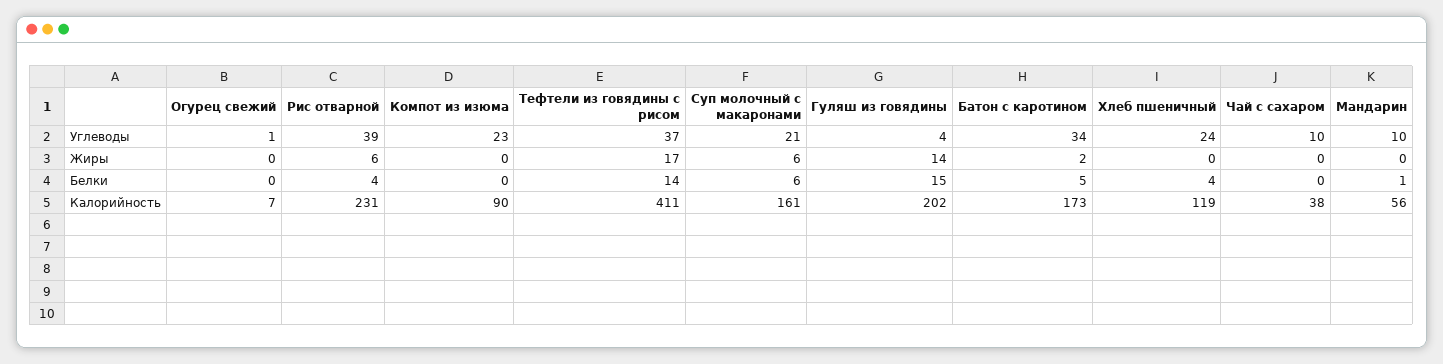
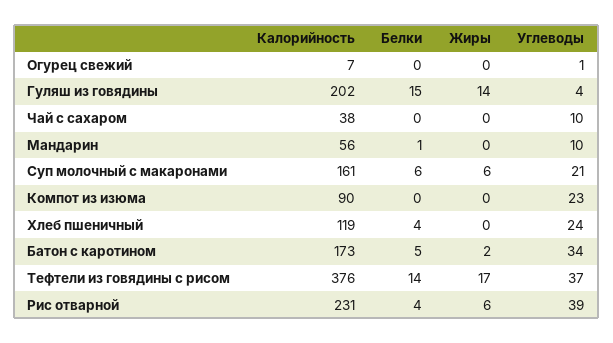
Тефтели из говядины с рисом, Калорийность: 411 -> 376

